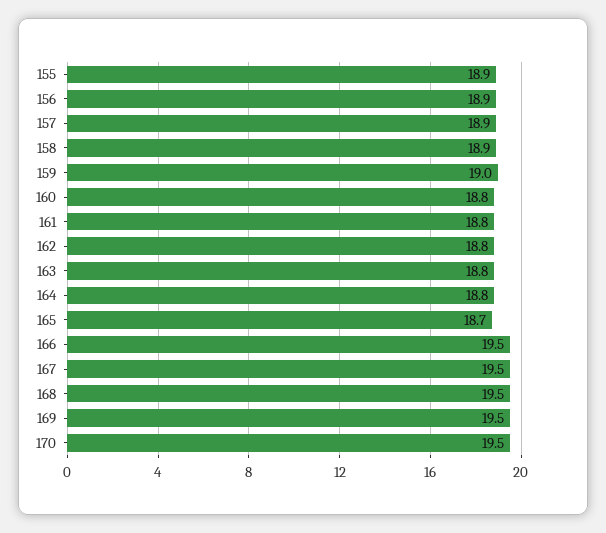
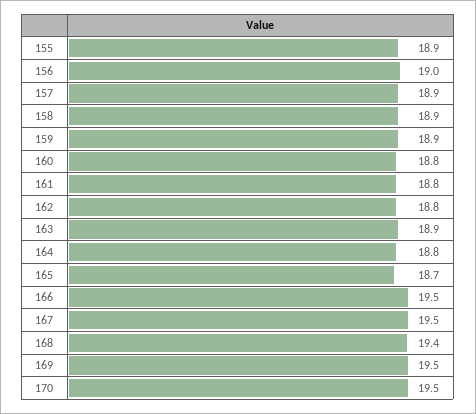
156: 18.9 -> 19
159: 19 -> 18.9
163: 18.8 -> 18.9
168: 19.5 -> 19.4

